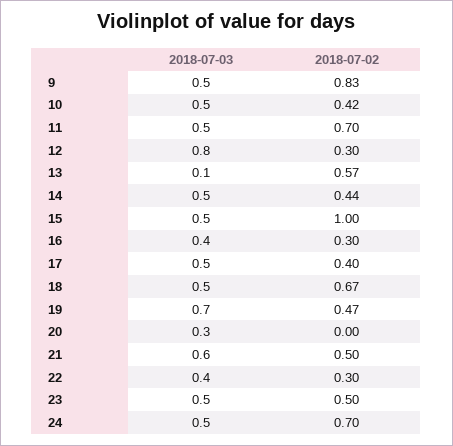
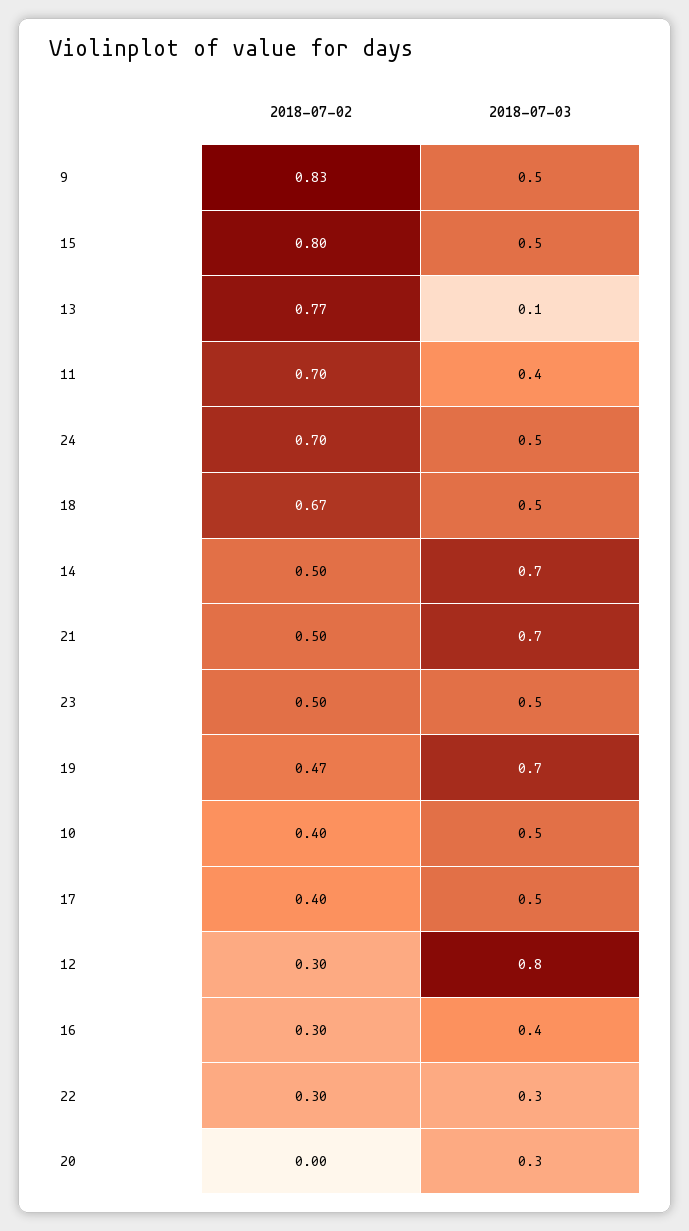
2018-07-02, 10: 0.42 -> 0.4
2018-07-03, 11: 0.5 -> 0.4
2018-07-02, 13: 0.57 -> 0.77
2018-07-03, 14: 0.5 -> 0.7
2018-07-02, 14: 0.44 -> 0.5
2018-07-02, 15: 1 -> 0.8
2018-07-03, 21: 0.6 -> 0.7
2018-07-03, 22: 0.4 -> 0.3

